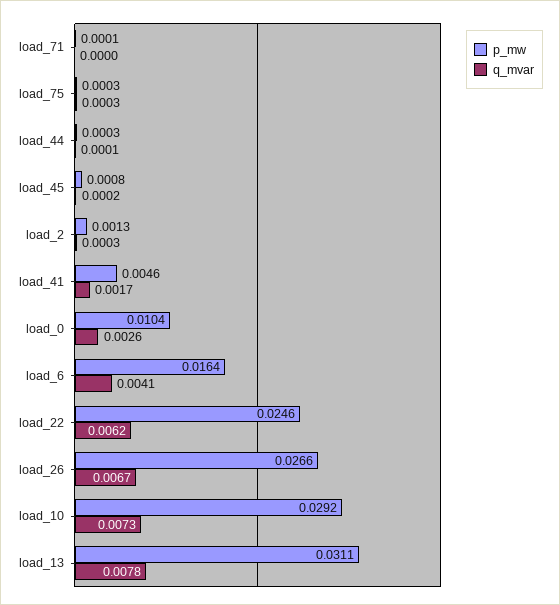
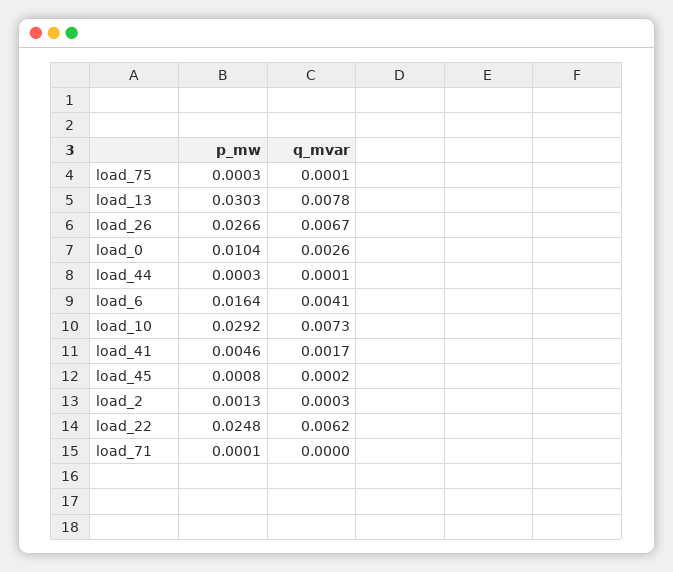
q_mvar, load_75: 0.0003 -> 0.0001
p_mw, load_22: 0.0246 -> 0.0248
p_mw, load_13: 0.0311 -> 0.0303

